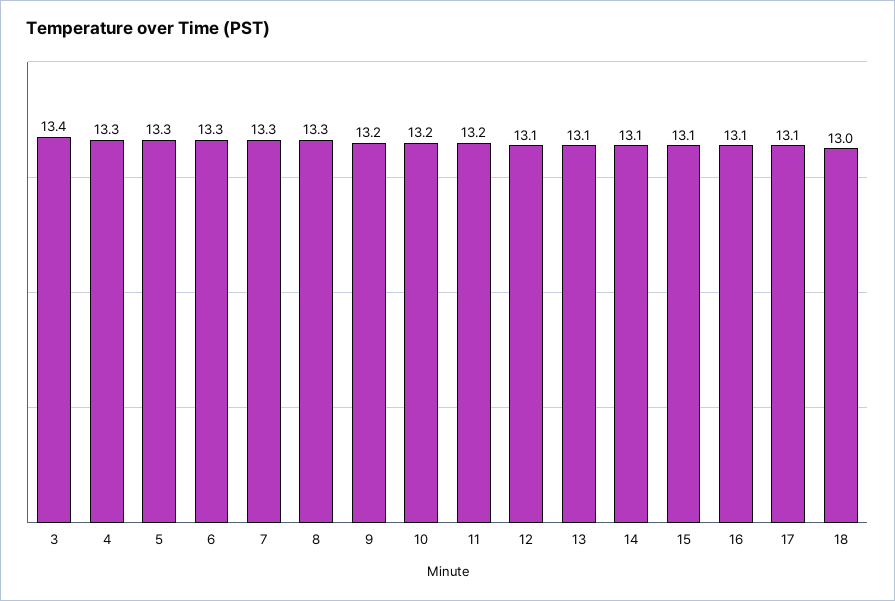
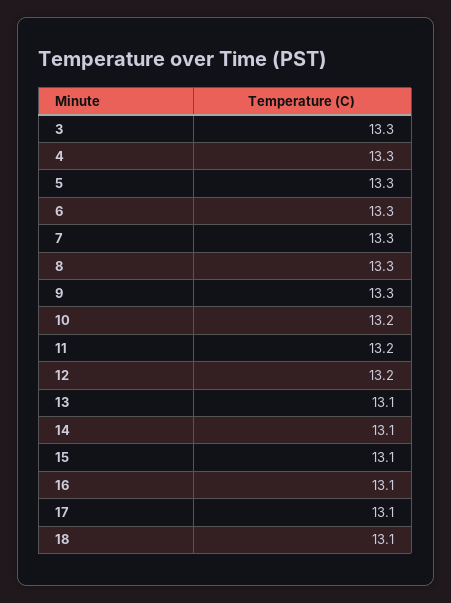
3: 13.4 -> 13.3
9: 13.2 -> 13.3
12: 13.1 -> 13.2
18: 13 -> 13.1

